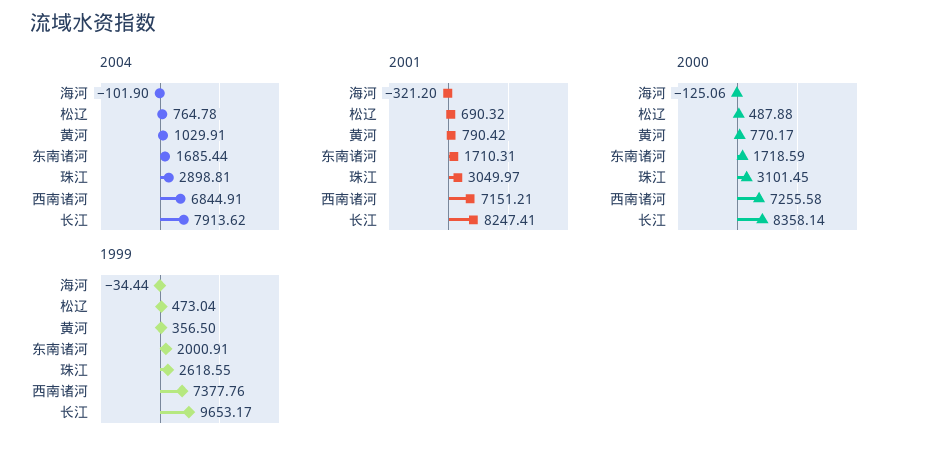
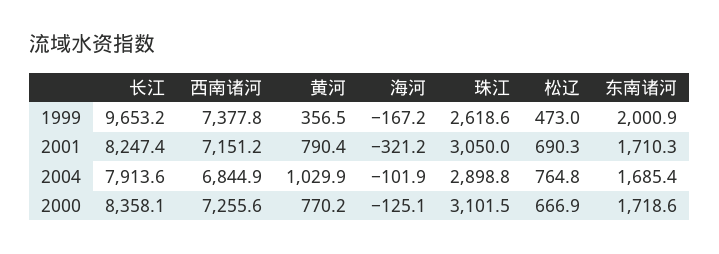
2000, 松辽: 487.88 -> 666.9
1999, 海河: -34.44 -> -167.2

